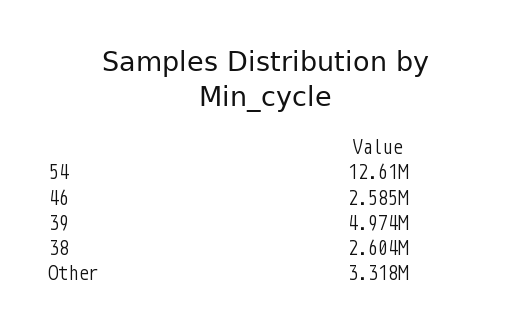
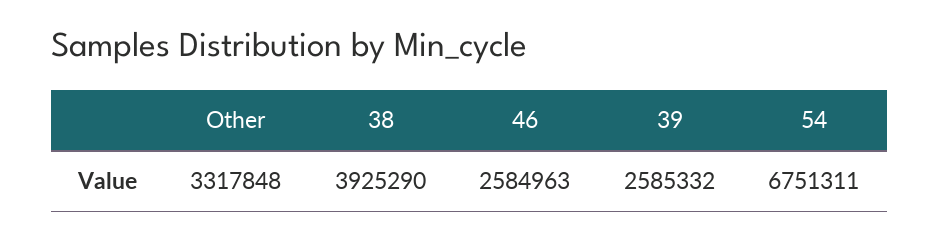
54: 12610000 -> 6751311
39: 4974000 -> 2585332
38: 2604000 -> 3925290

